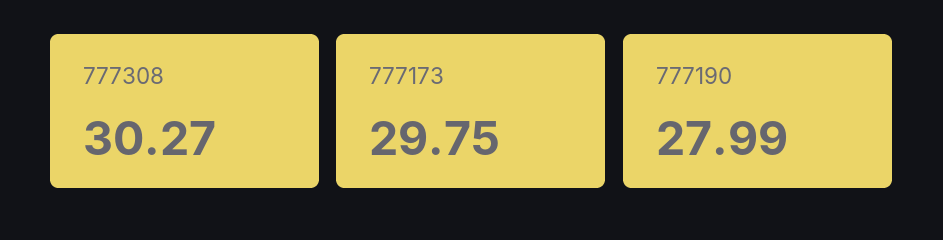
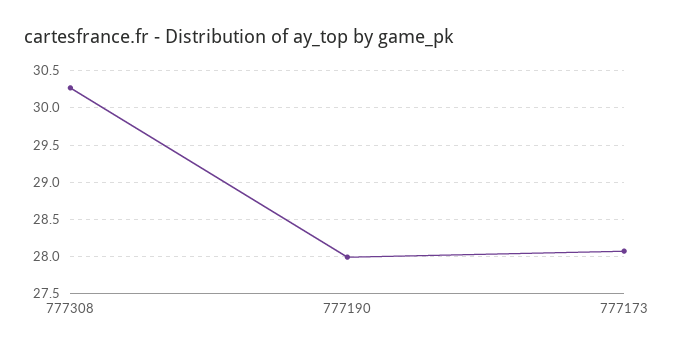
777173: 29.75 -> 28.1

